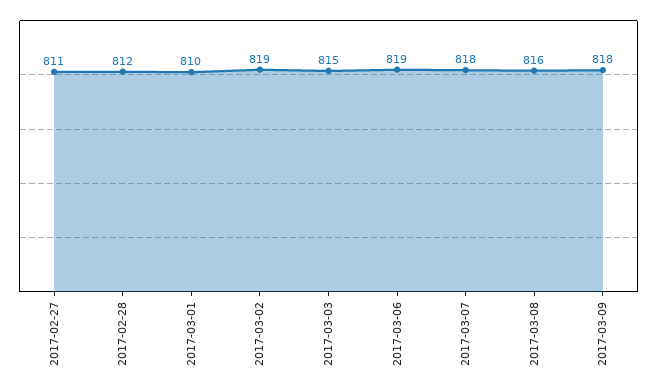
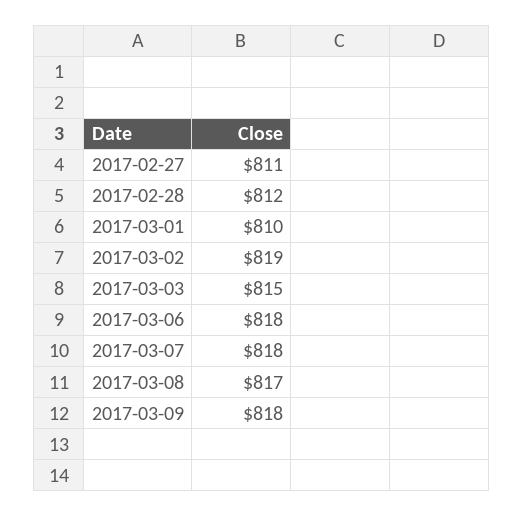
2017-03-06: 819 -> 818
2017-03-08: 816 -> 817

